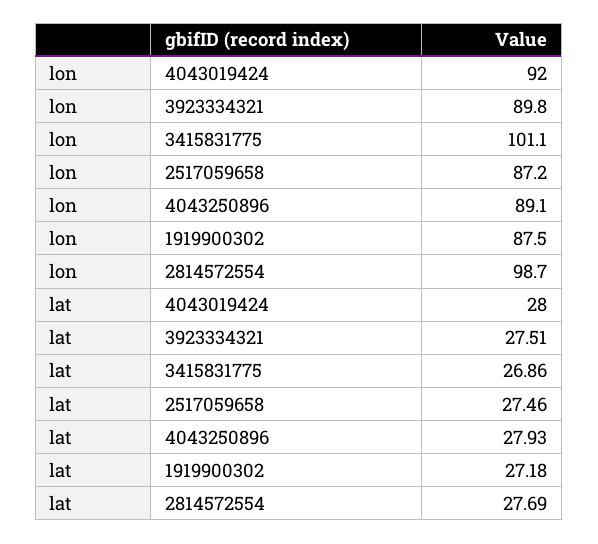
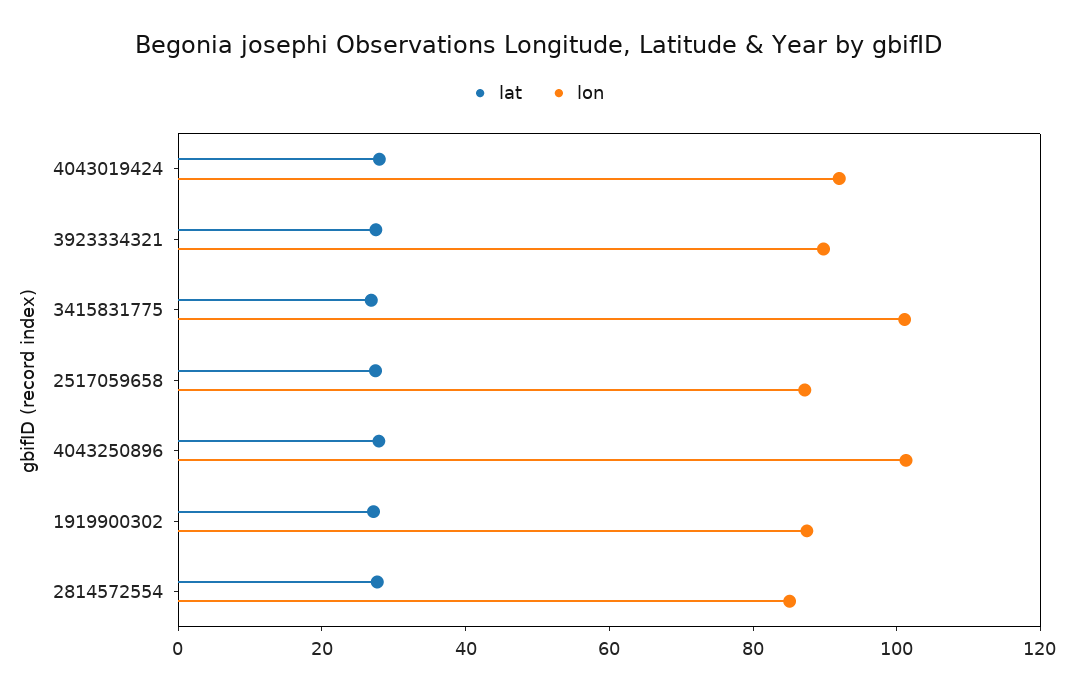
lon, 4043250896: 89.1 -> 100
lon, 2814572554: 98.7 -> 85

